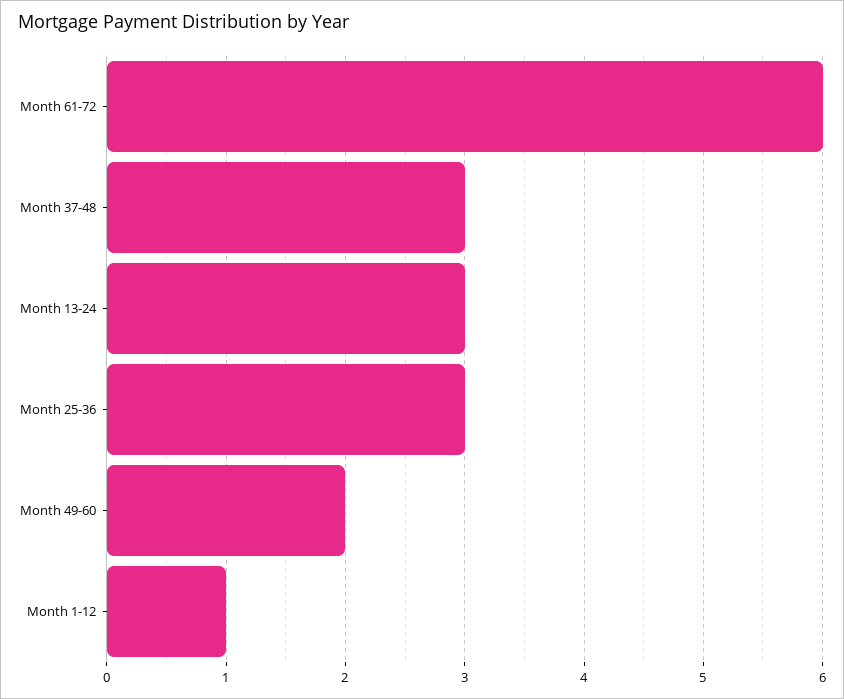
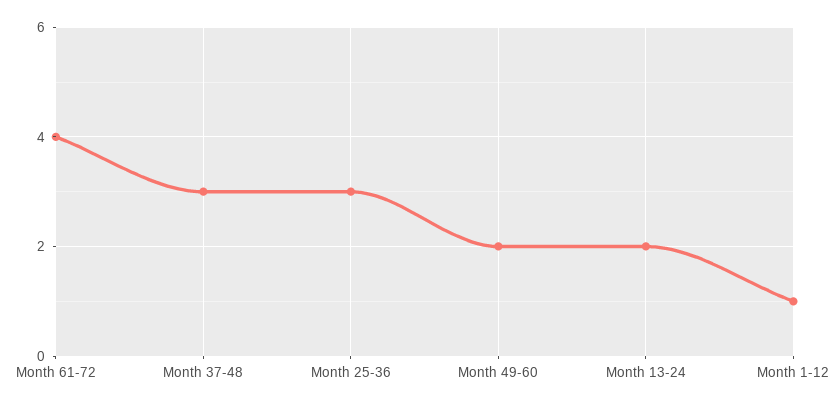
Month 61-72: 6 -> 4
Month 13-24: 3 -> 2

